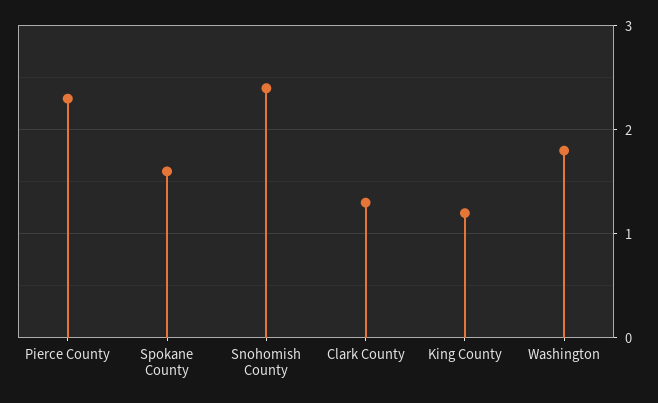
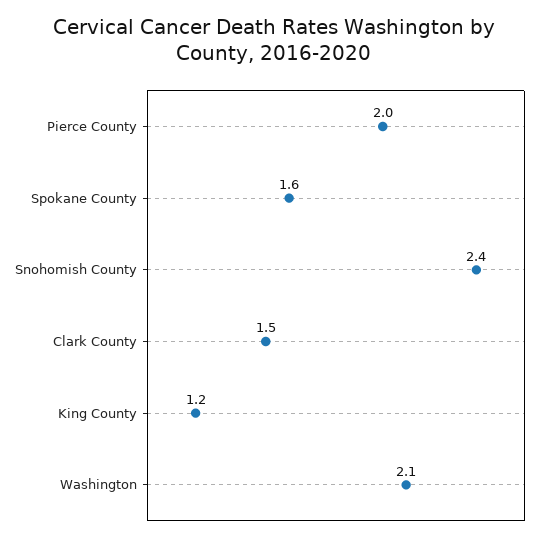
Pierce County: 2.3 -> 2
Clark County: 1.3 -> 1.5
Washington: 1.8 -> 2.1

